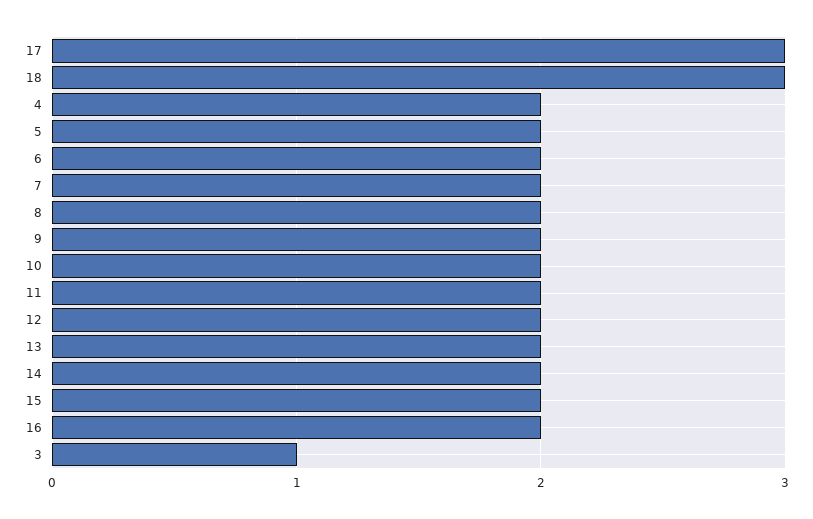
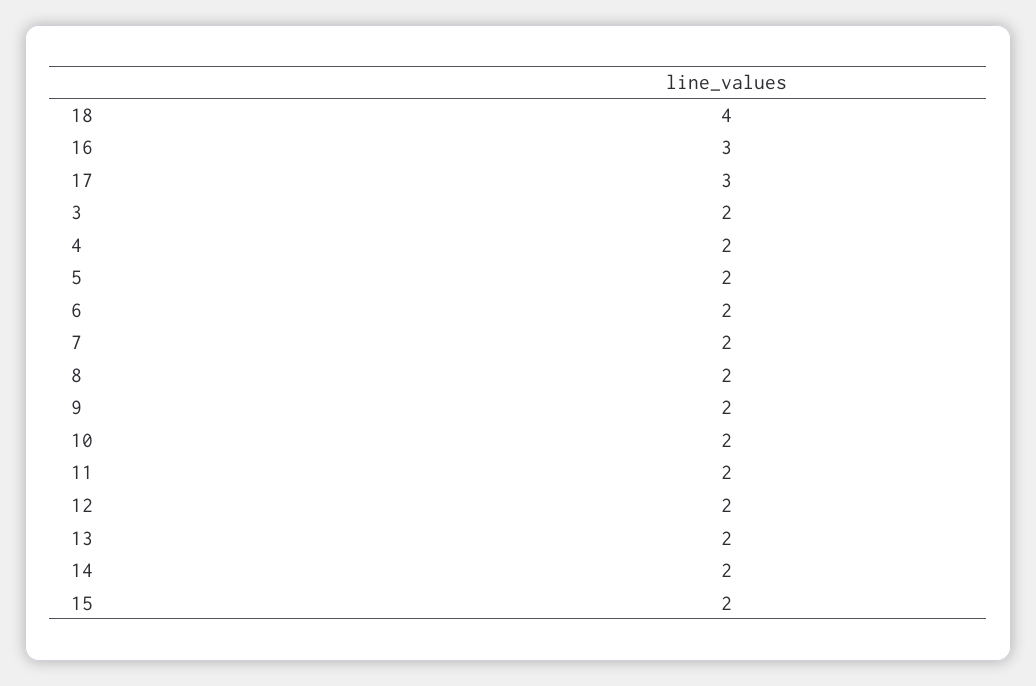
18: 3 -> 4
16: 2 -> 3
3: 1 -> 2

